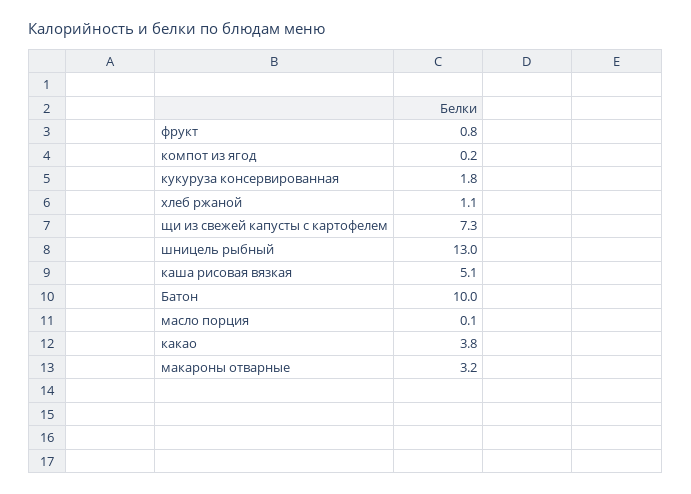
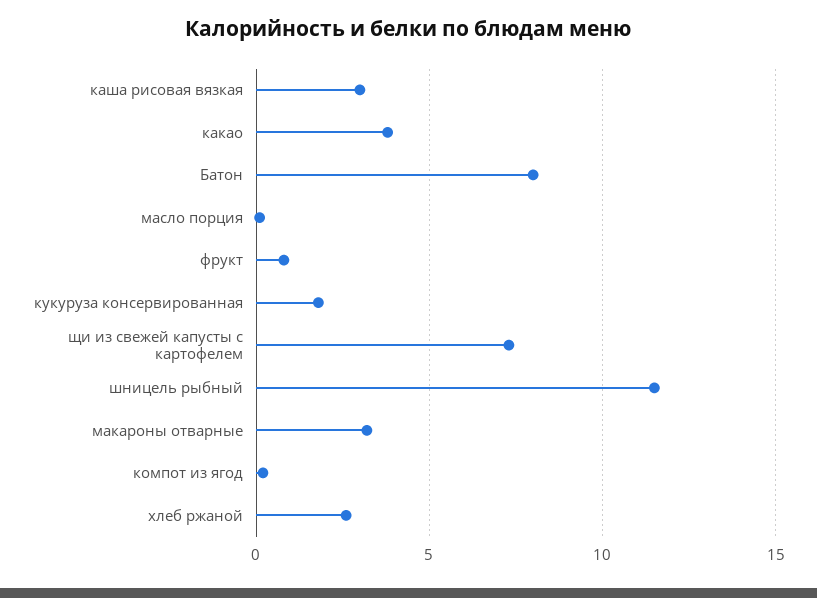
хлеб ржаной: 1.1 -> 2.5
шницель рыбный: 13 -> 11.5
каша рисовая вязкая: 5.1 -> 3
Батон: 10 -> 8

